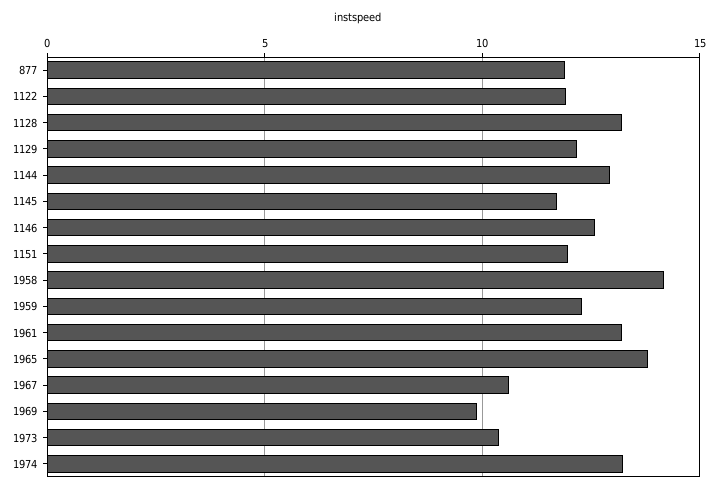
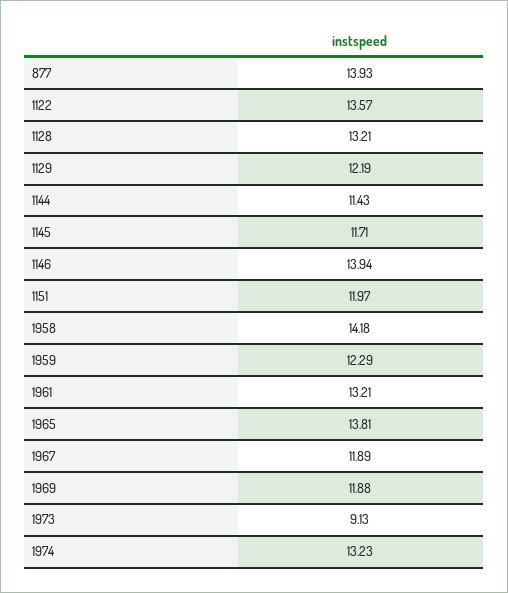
877: 12 -> 13.93
1122: 12 -> 13.57
1144: 13 -> 11.43
1146: 12.5 -> 13.94
1967: 10.5 -> 11.89
1969: 10 -> 11.88
1973: 10.5 -> 9.13

